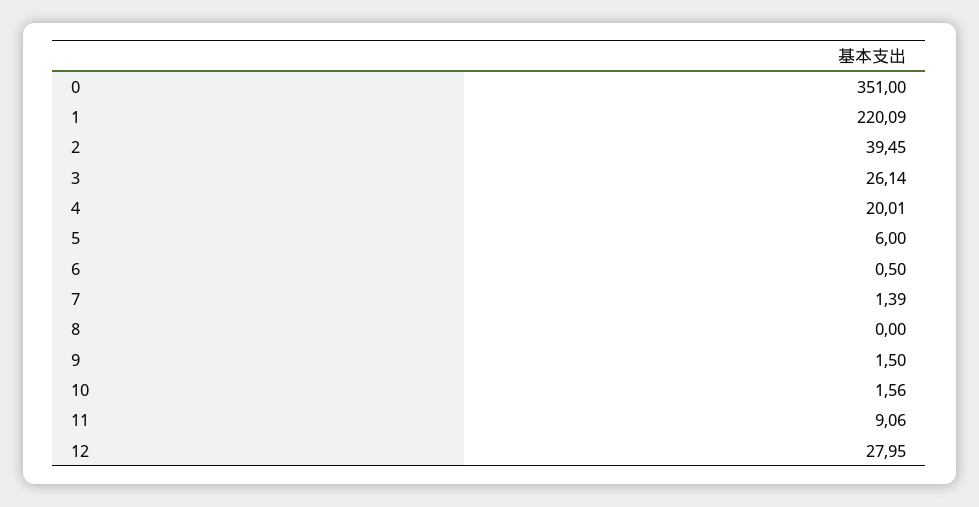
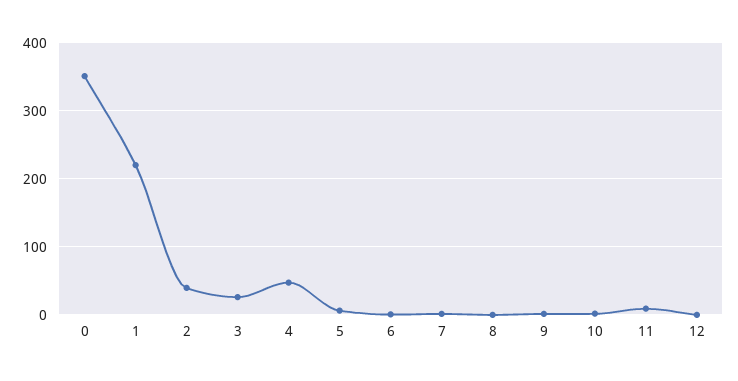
4: 20.01 -> 50
12: 27.95 -> 0

